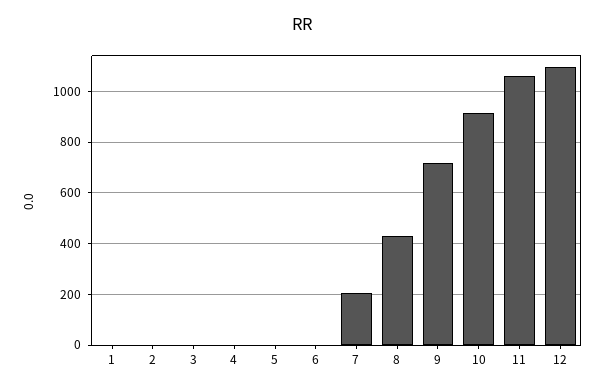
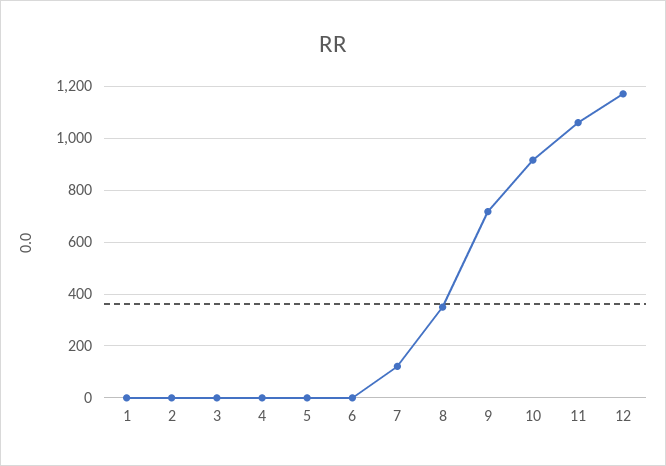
7: 200 -> 125
8: 425 -> 350
12: 1100 -> 1175

